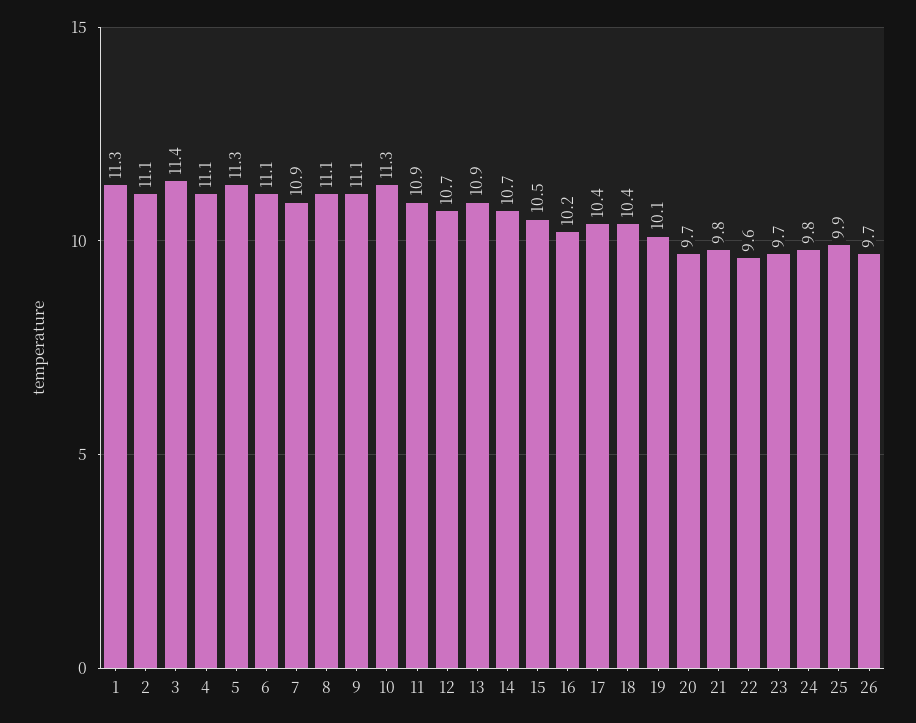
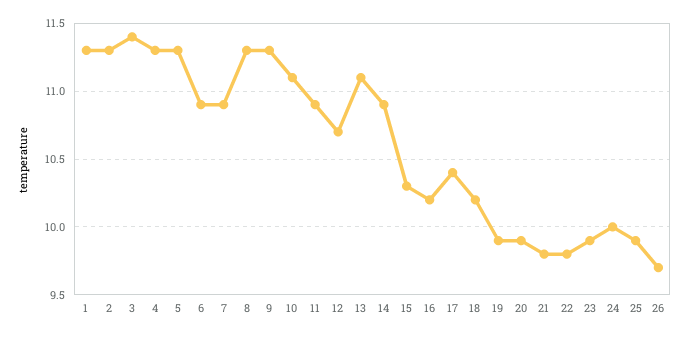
2: 11.1 -> 11.3
4: 11.1 -> 11.3
6: 11.1 -> 10.9
8: 11.1 -> 11.3
9: 11.1 -> 11.3
10: 11.3 -> 11.1
13: 10.9 -> 11.1
14: 10.7 -> 10.9
15: 10.5 -> 10.3
18: 10.4 -> 10.2
19: 10.1 -> 9.9
20: 9.7 -> 9.9
22: 9.6 -> 9.8
23: 9.7 -> 9.9
24: 9.8 -> 10

